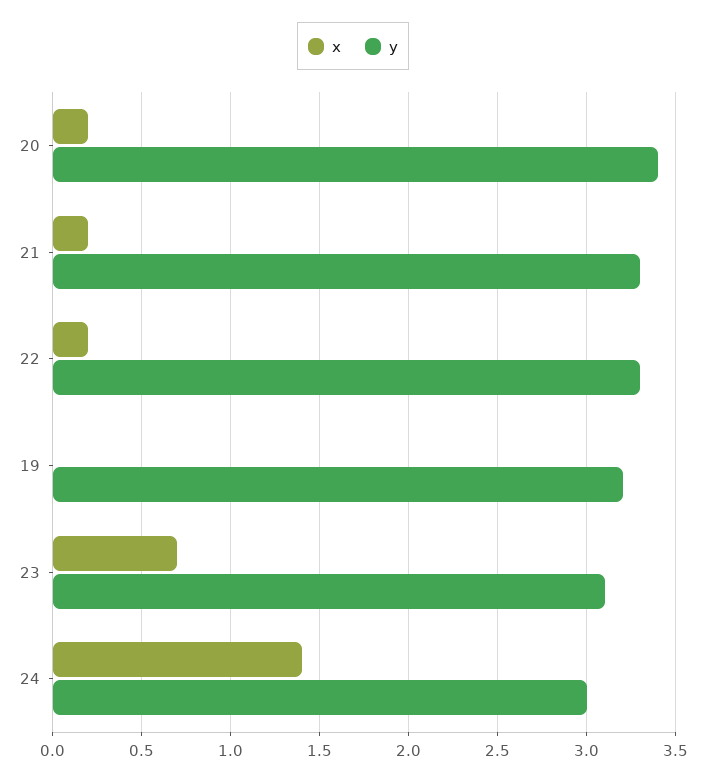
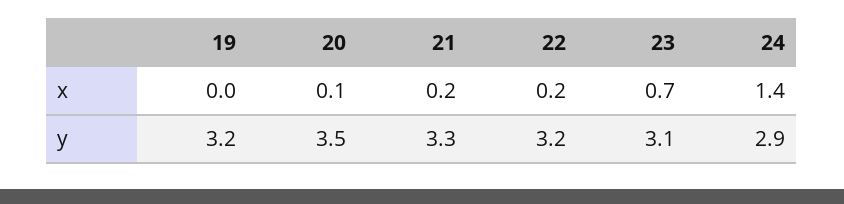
x, 20: 0.2 -> 0.1
y, 20: 3.4 -> 3.5
y, 22: 3.3 -> 3.2
y, 24: 3 -> 2.9

